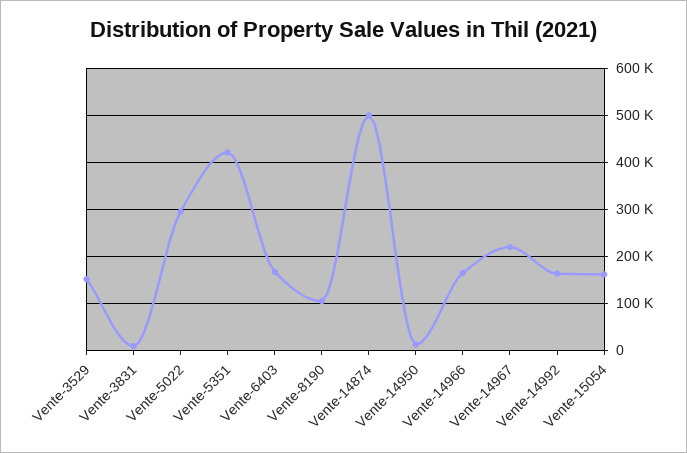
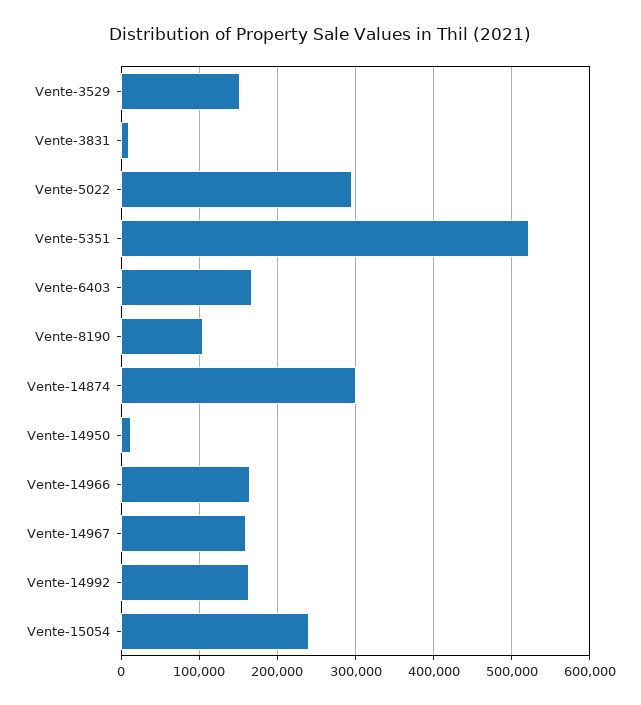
Vente-5351: 420000 -> 520000
Vente-14874: 500000 -> 300000
Vente-14967: 220000 -> 160000
Vente-15054: 160000 -> 240000

